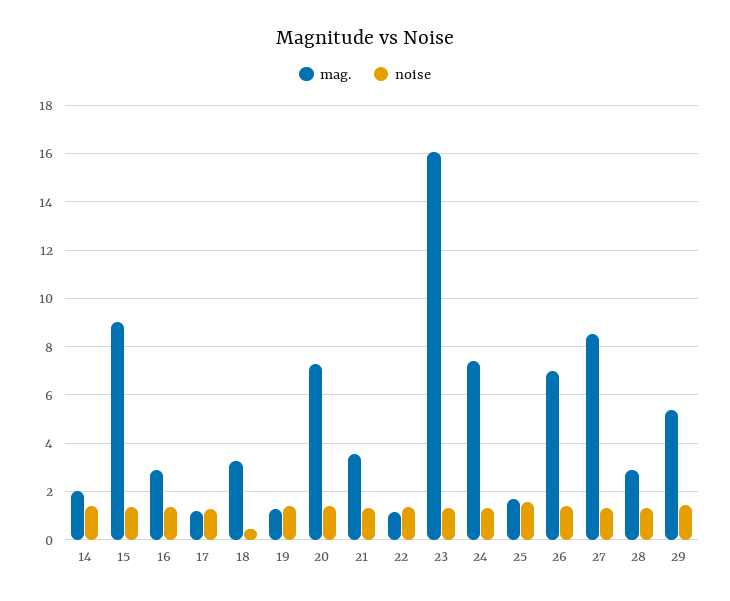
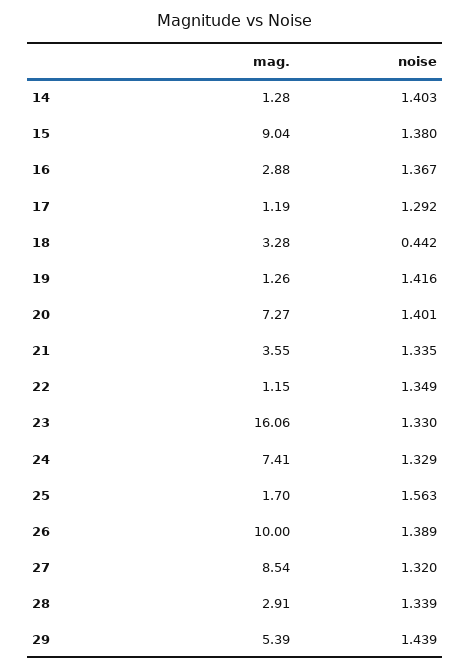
mag., 14: 2 -> 1.28
mag., 26: 7 -> 10

